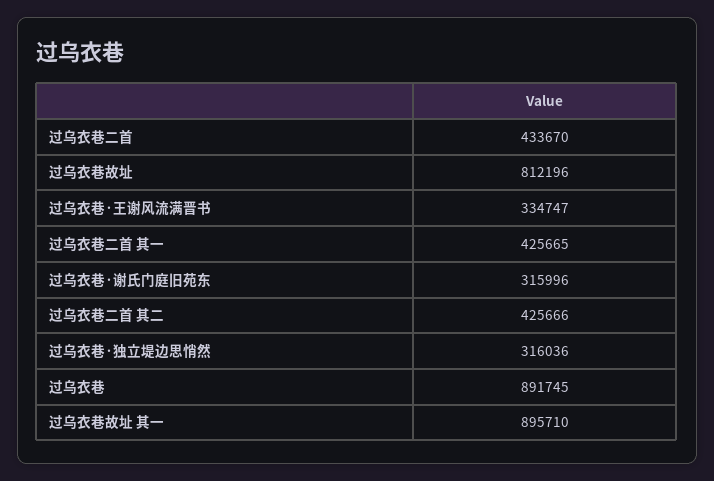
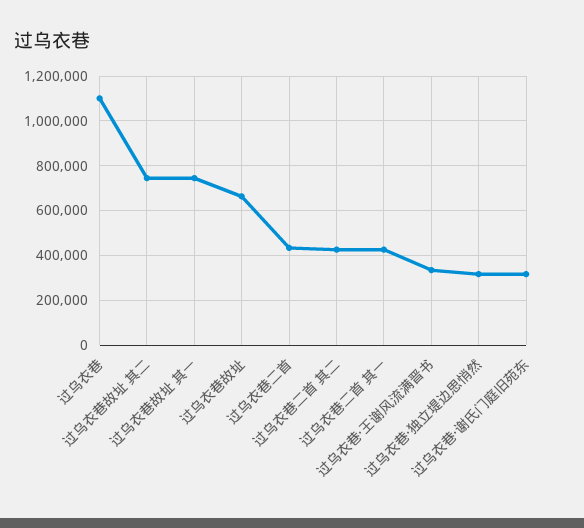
过乌衣巷故址: 812196 -> 650000
过乌衣巷: 891745 -> 1100000
过乌衣巷故址 其一: 895710 -> 750000
过乌衣巷故址 其二: none -> 750000

